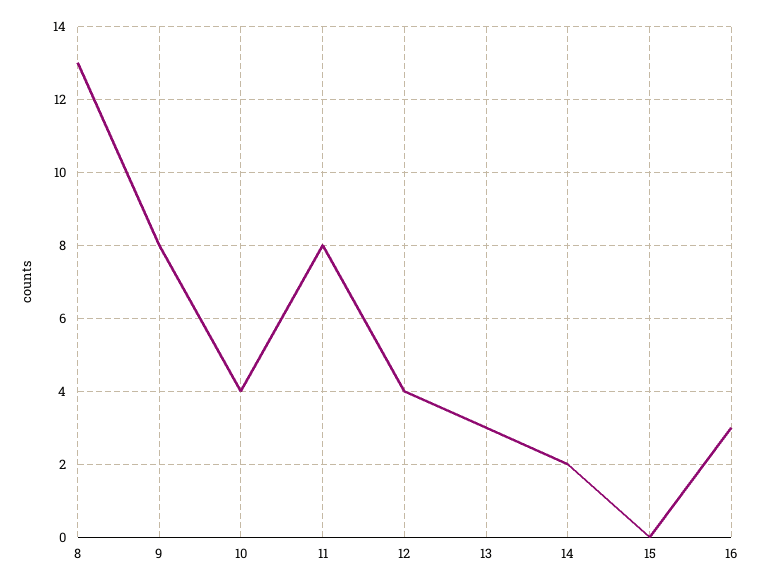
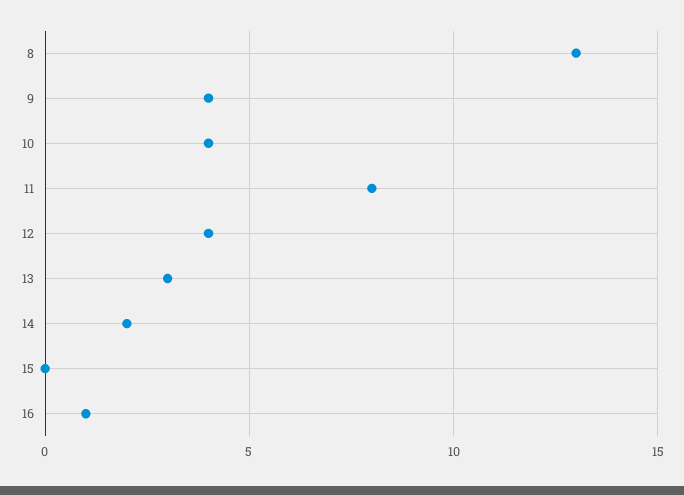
9: 8 -> 4
16: 3 -> 1

